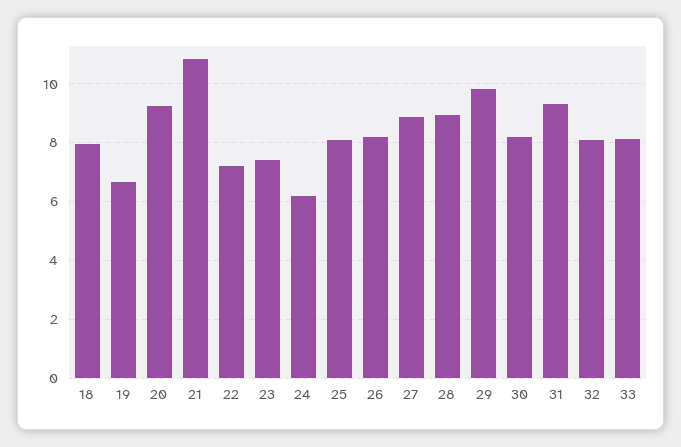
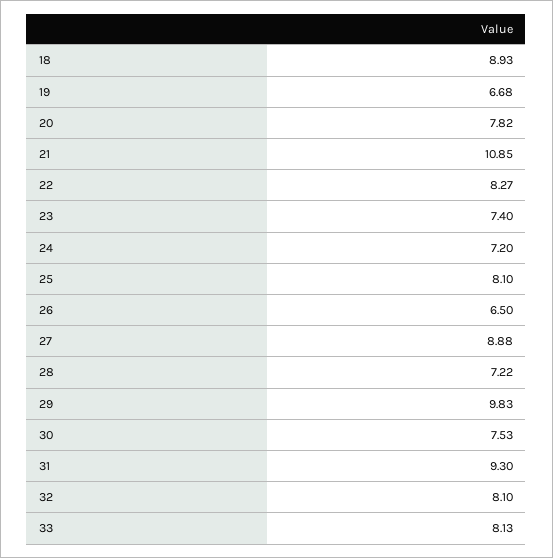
18: 8 -> 8.93
20: 9.25 -> 7.82
22: 7.25 -> 8.27
24: 6.25 -> 7.2
26: 8.25 -> 6.5
28: 9 -> 7.22
30: 8.25 -> 7.53

